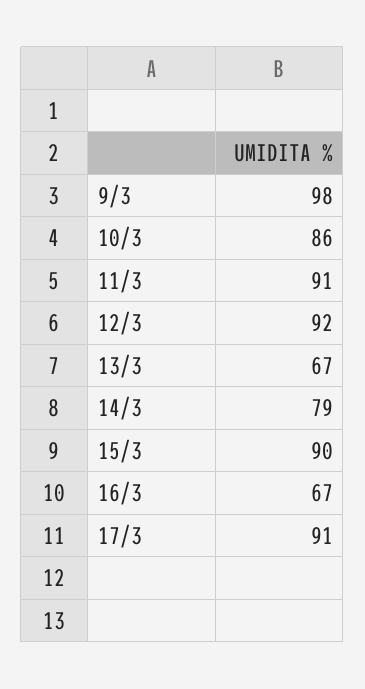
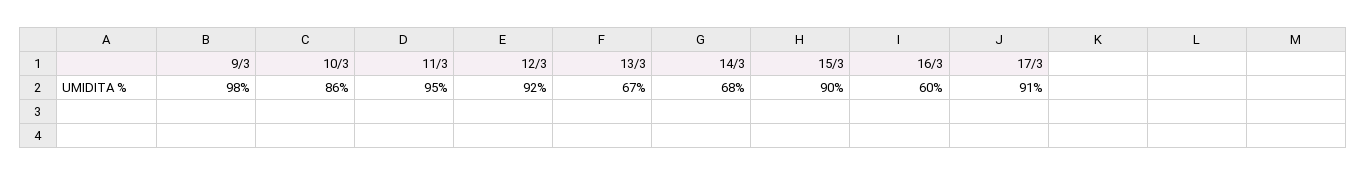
11/3: 91 -> 95
14/3: 79 -> 68
16/3: 67 -> 60

